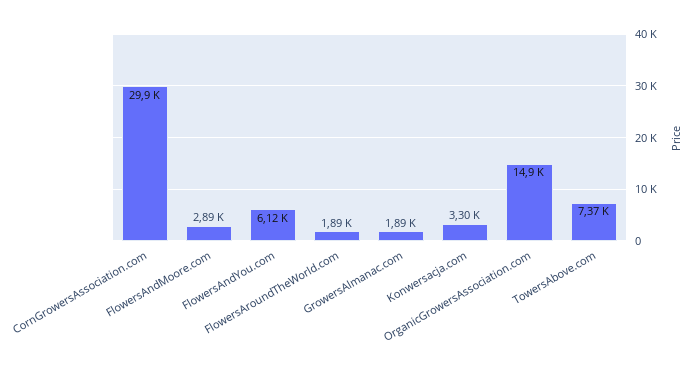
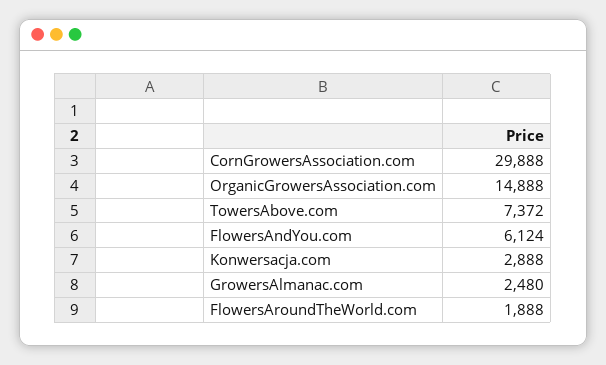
FlowersAndMoore.com: 2890 -> none
GrowersAlmanac.com: 1890 -> 2480
Konwersacja.com: 3300 -> 2888

